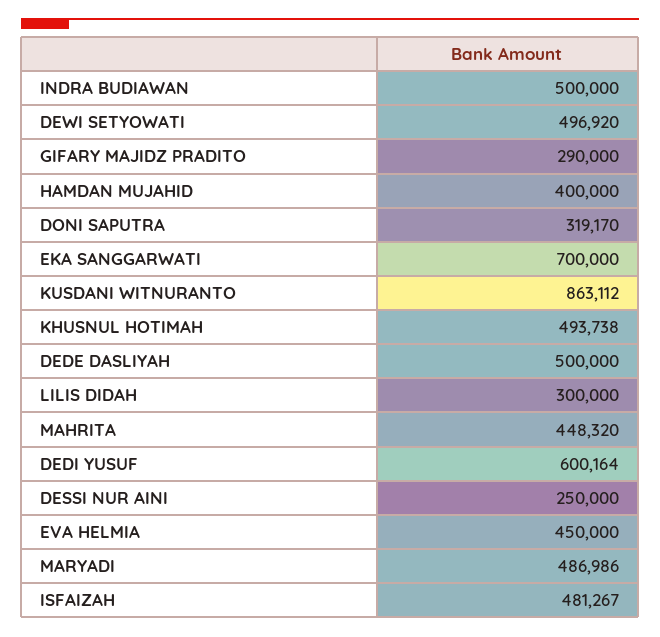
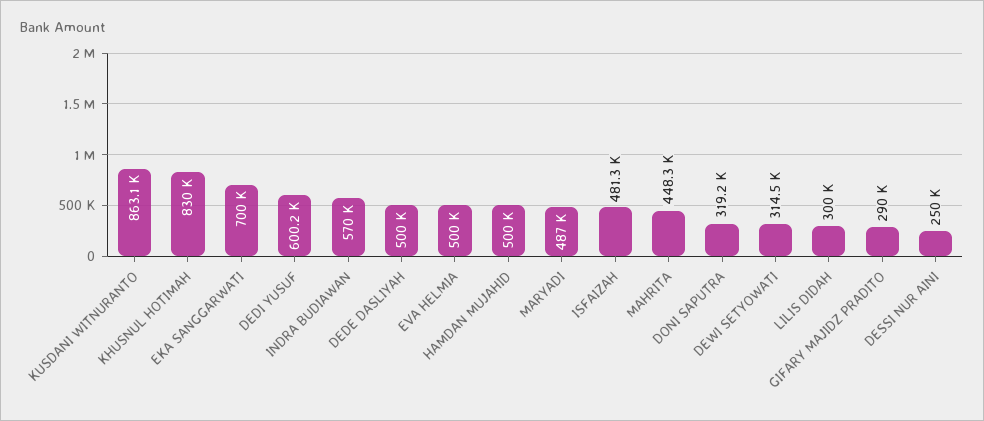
INDRA BUDIAWAN: 500000 -> 570000
DEWI SETYOWATI: 496920 -> 314500
HAMDAN MUJAHID: 400000 -> 500000
KHUSNUL HOTIMAH: 493738 -> 830000
EVA HELMIA: 450000 -> 500000

